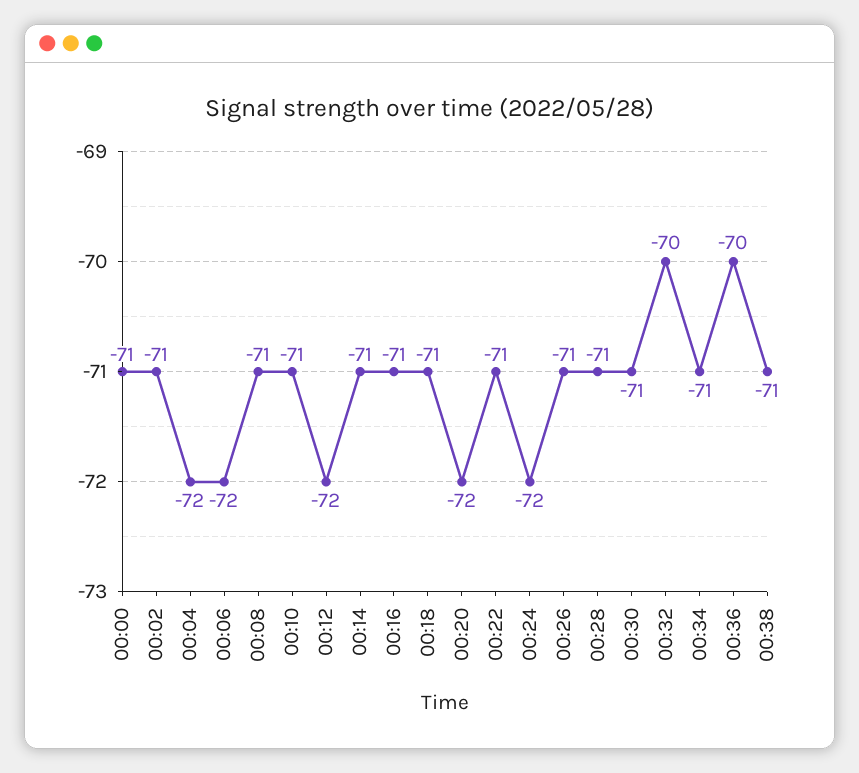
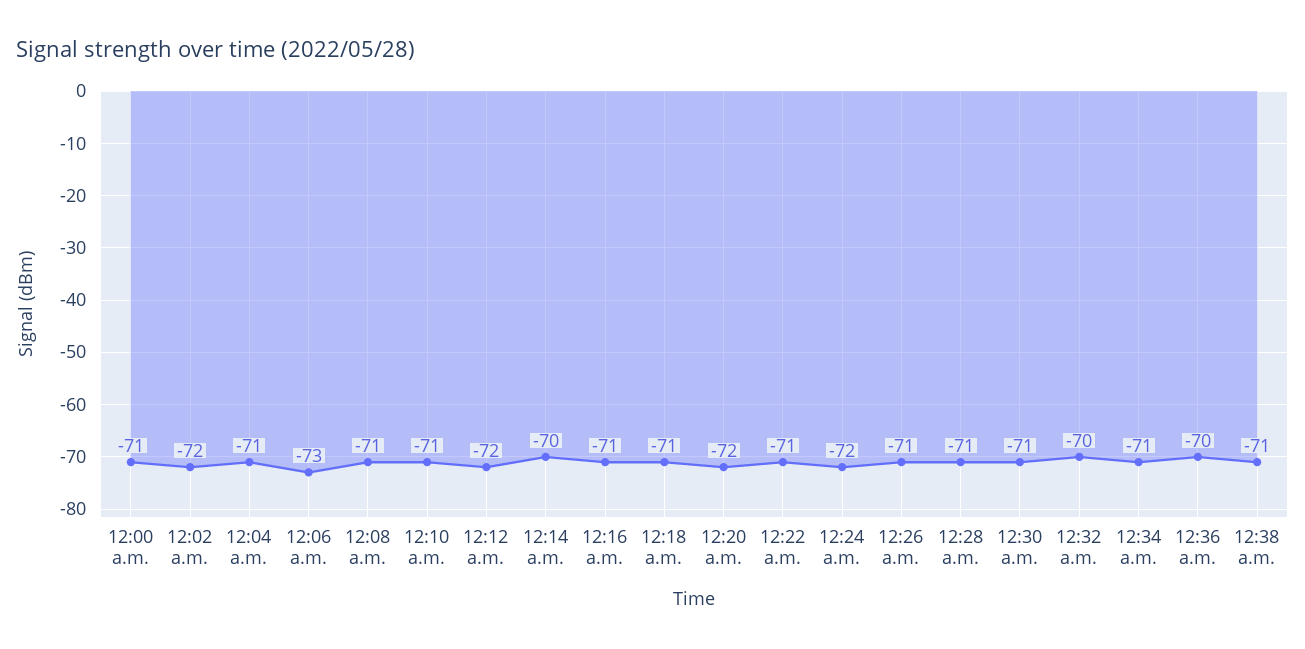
00:02: -71 -> -72
00:04: -72 -> -71
00:06: -72 -> -73
00:14: -71 -> -70

